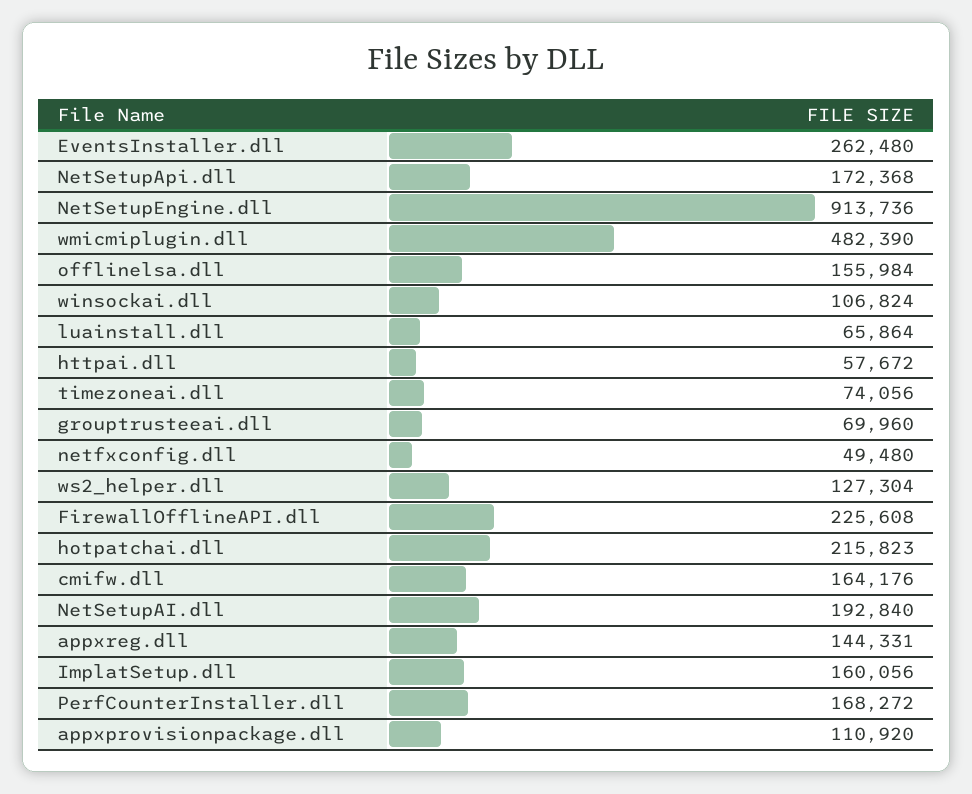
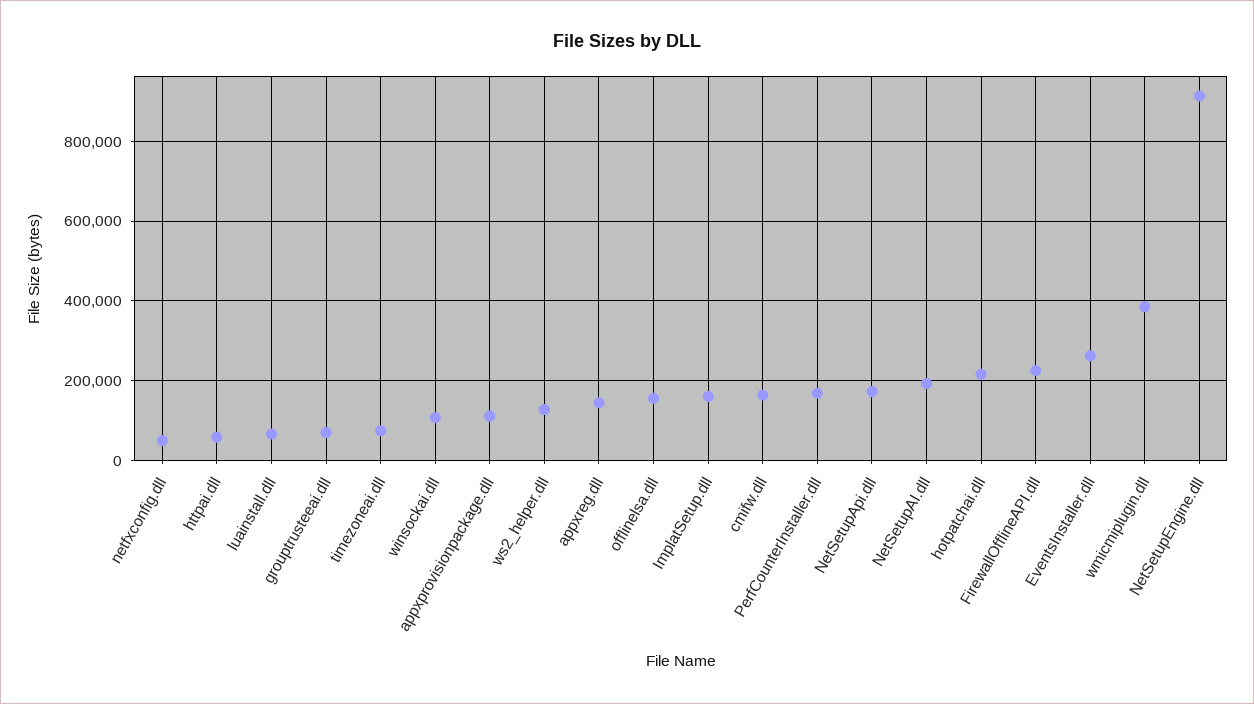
wmicmiplugin.dll: 482390 -> 380000

